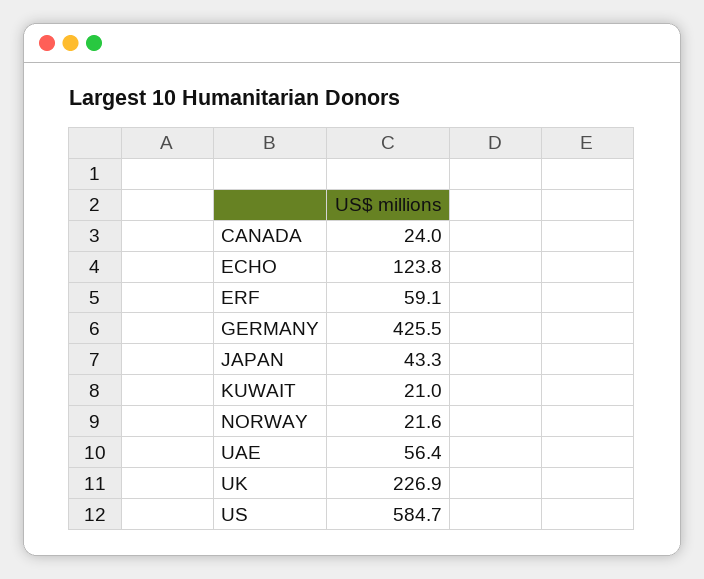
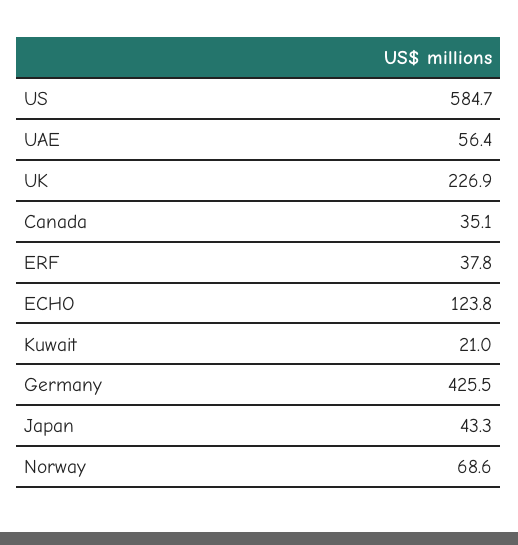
CANADA: 24 -> 35.1
ERF: 59.1 -> 37.8
NORWAY: 21.6 -> 68.6

